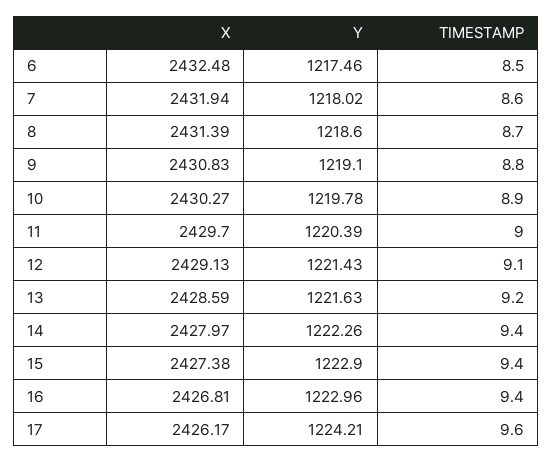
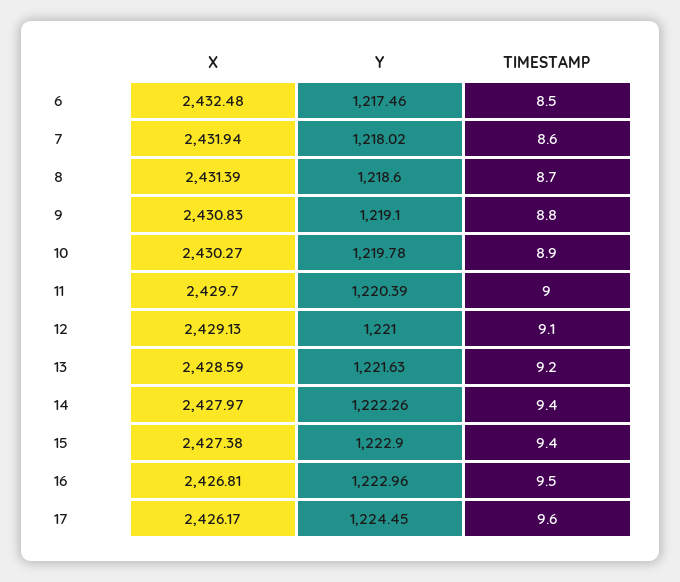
Y, 12: 1221.43 -> 1221
TIMESTAMP, 16: 9.4 -> 9.5
Y, 17: 1224.21 -> 1224.45

